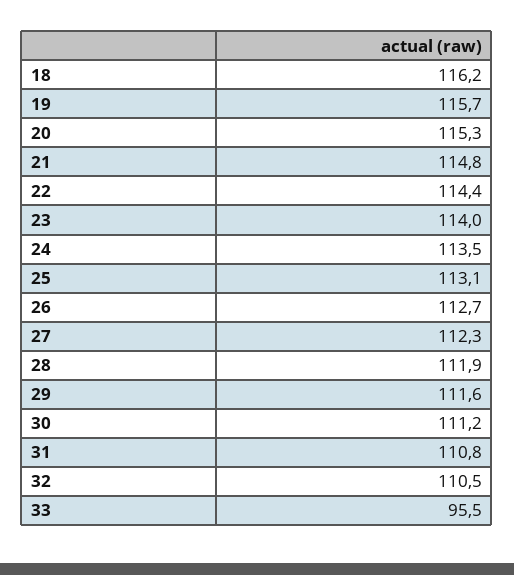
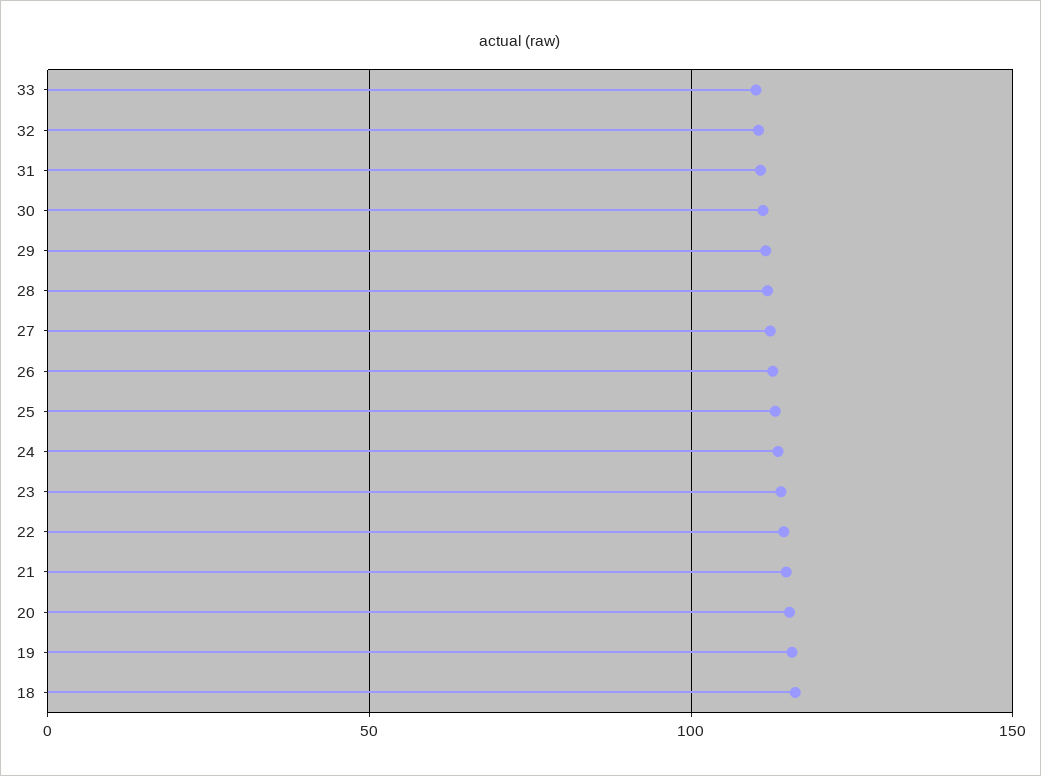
33: 95.5 -> 110

